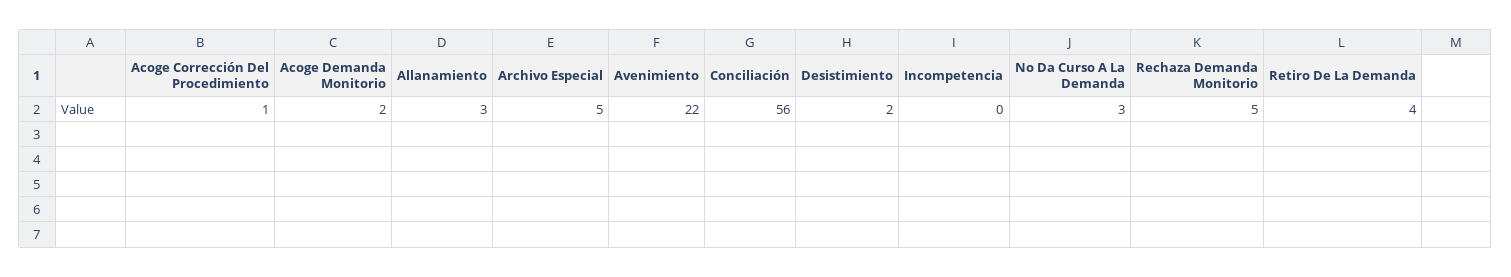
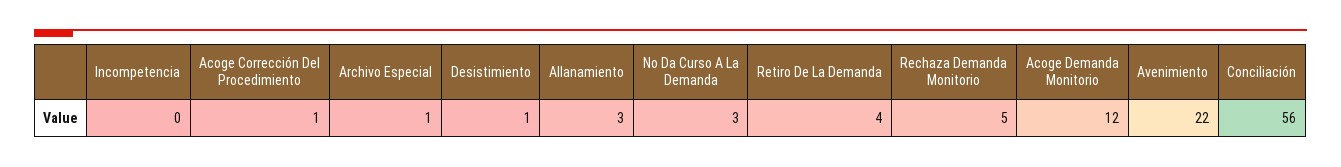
Acoge Demanda Monitorio: 2 -> 12
Archivo Especial: 5 -> 1
Desistimiento: 2 -> 1

